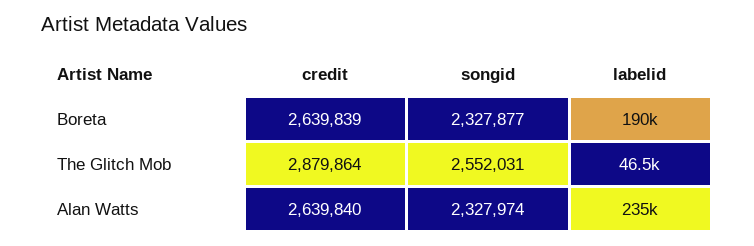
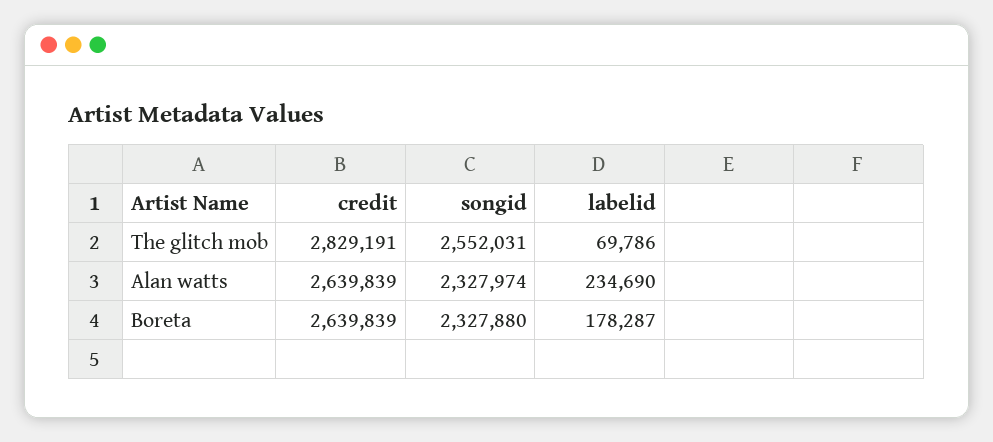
songid, Boreta: 2327877 -> 2327880
labelid, Boreta: 190000 -> 178287
credit, The Glitch Mob: 2879864 -> 2829191
labelid, The Glitch Mob: 46500 -> 69786
credit, Alan Watts: 2639840 -> 2639839

